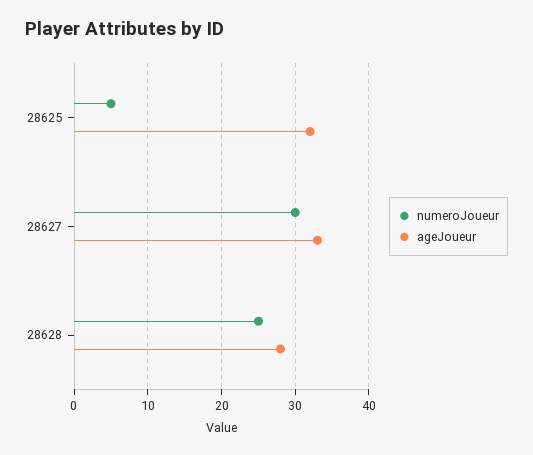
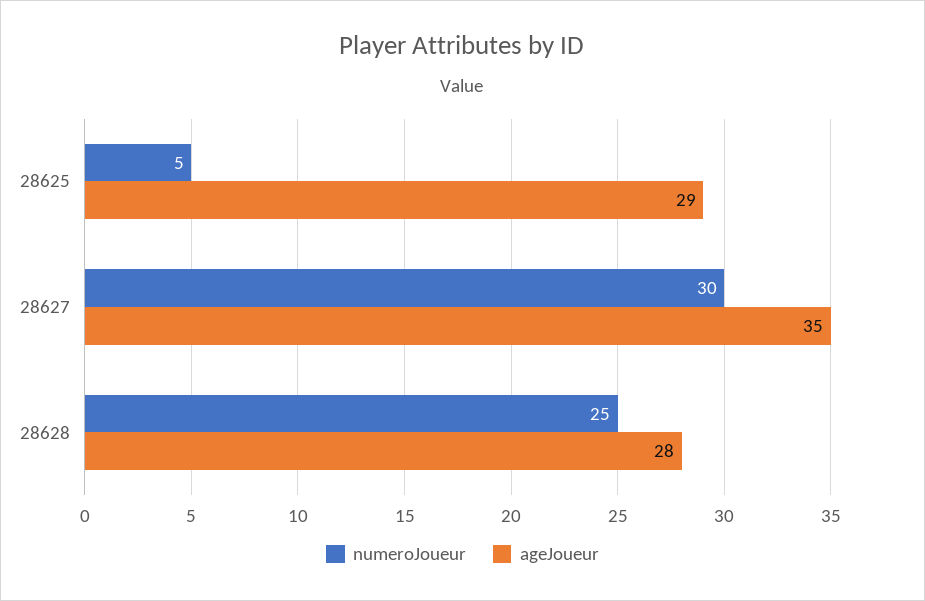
ageJoueur, 28625: 32 -> 29
ageJoueur, 28627: 33 -> 35

